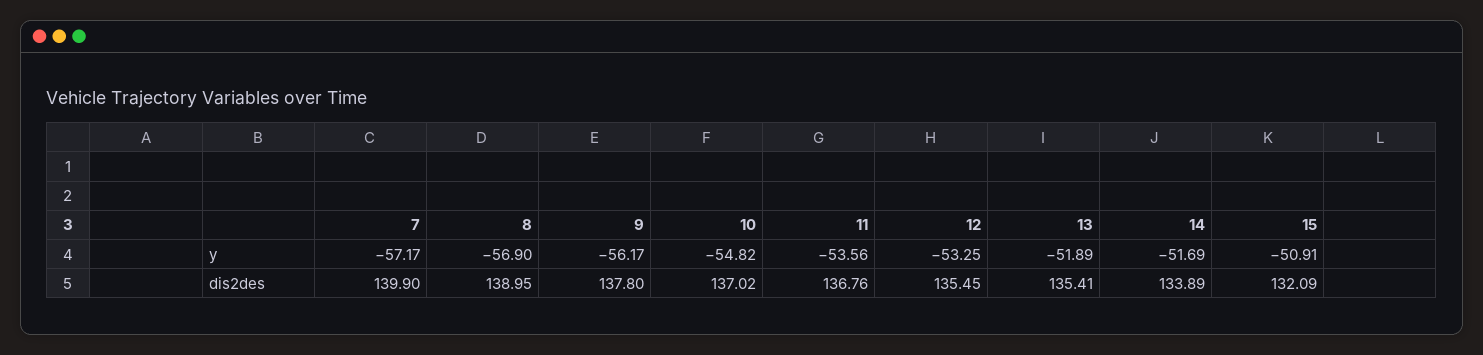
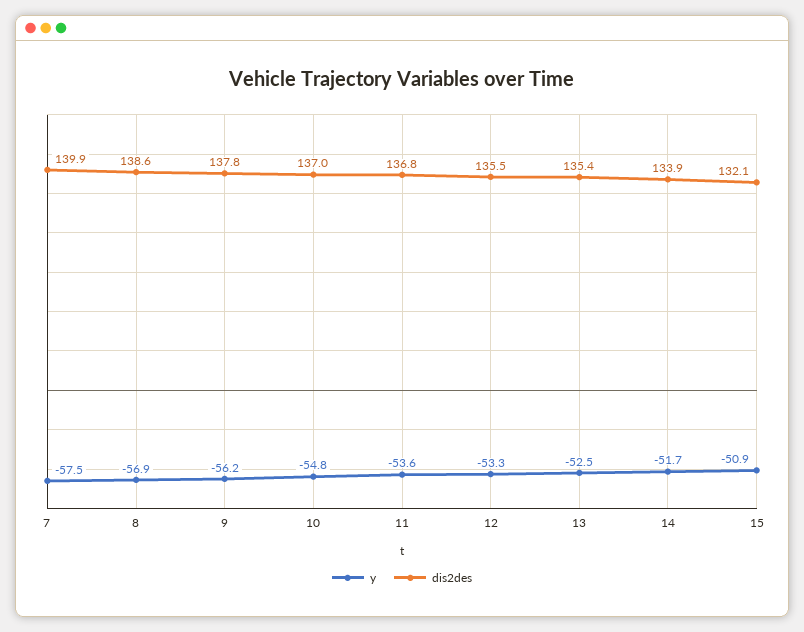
y, 7: -57.17 -> -57.5
y, 13: -51.89 -> -52.5
dis2des, 8: 138.95 -> 138.6

